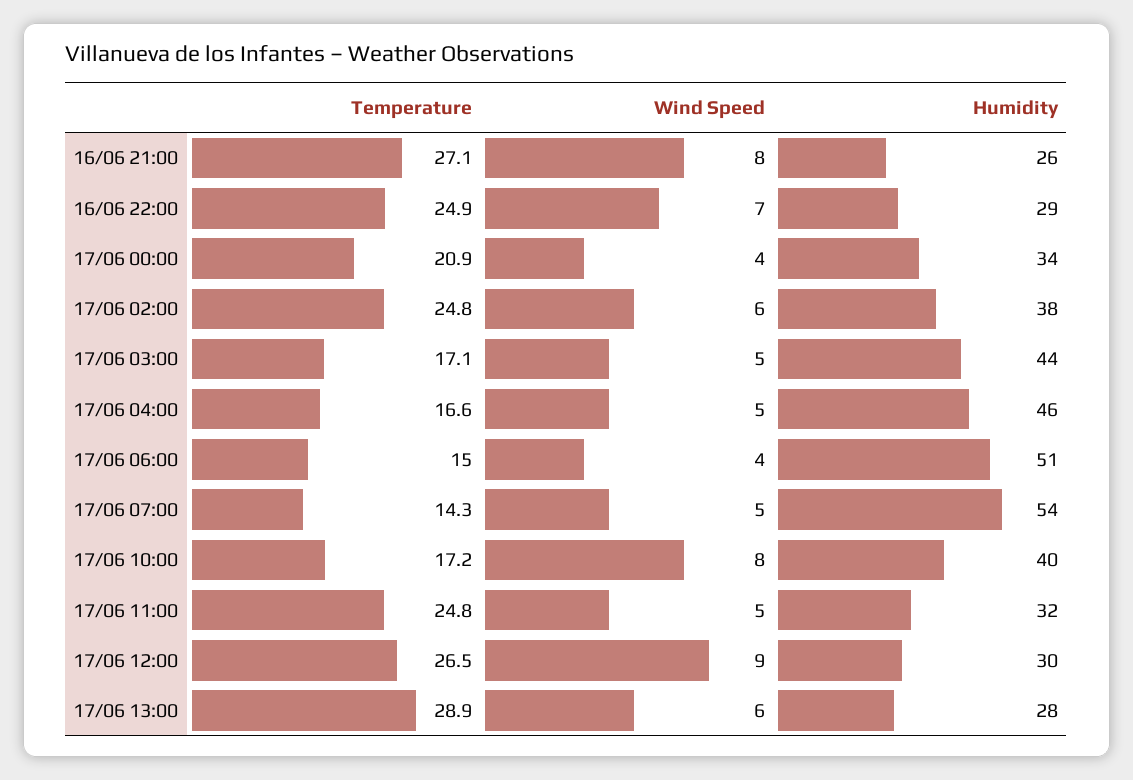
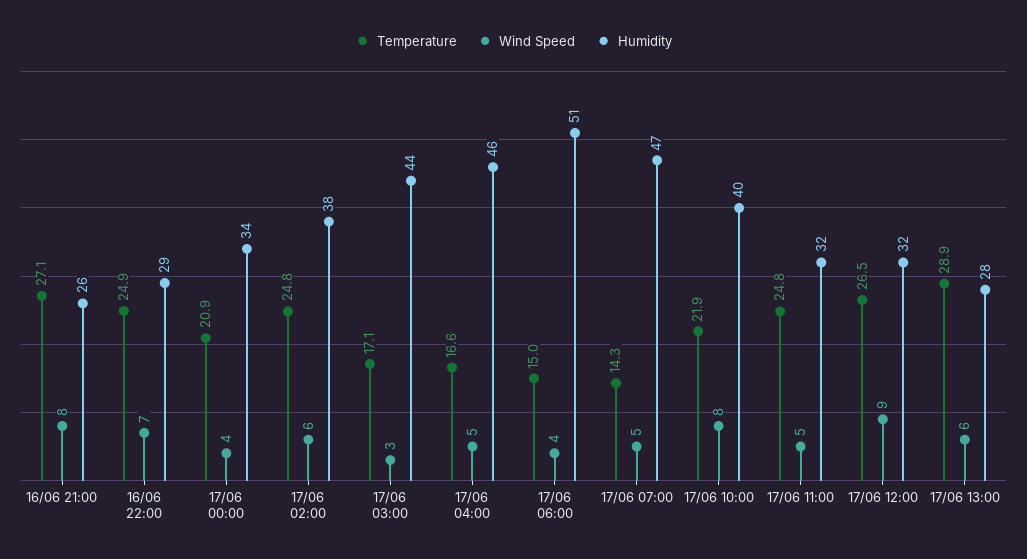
Wind Speed, 17/06 03:00: 5 -> 3
Humidity, 17/06 07:00: 54 -> 47
Temperature, 17/06 10:00: 17.2 -> 21.9
Humidity, 17/06 12:00: 30 -> 32

